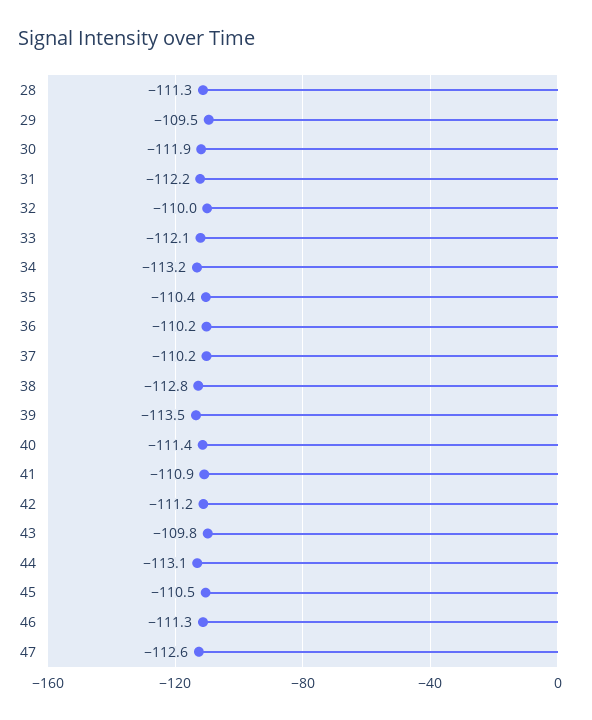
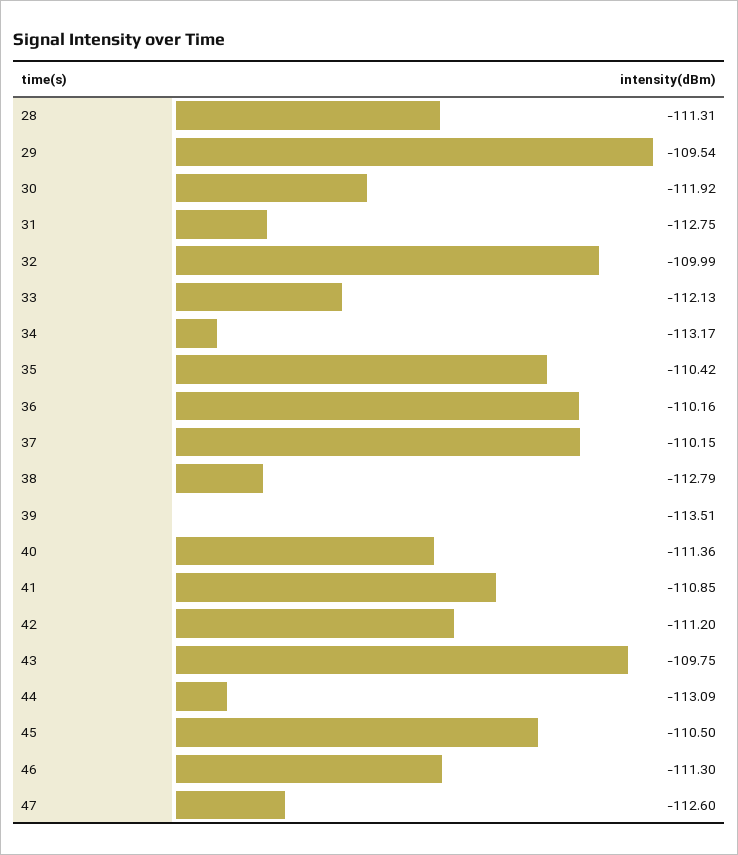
31: -112.2 -> -112.75

